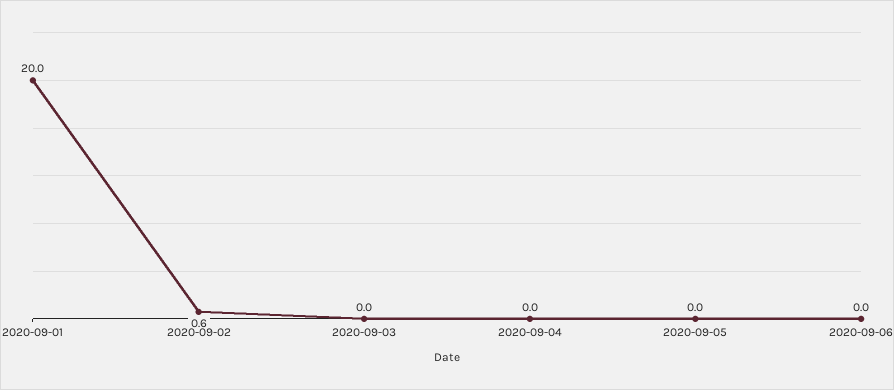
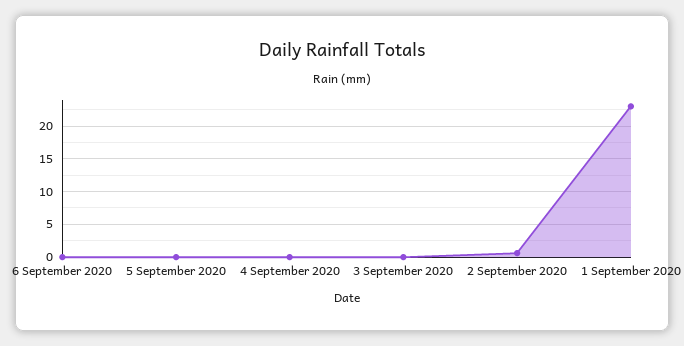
2020-09-01: 20 -> 23

